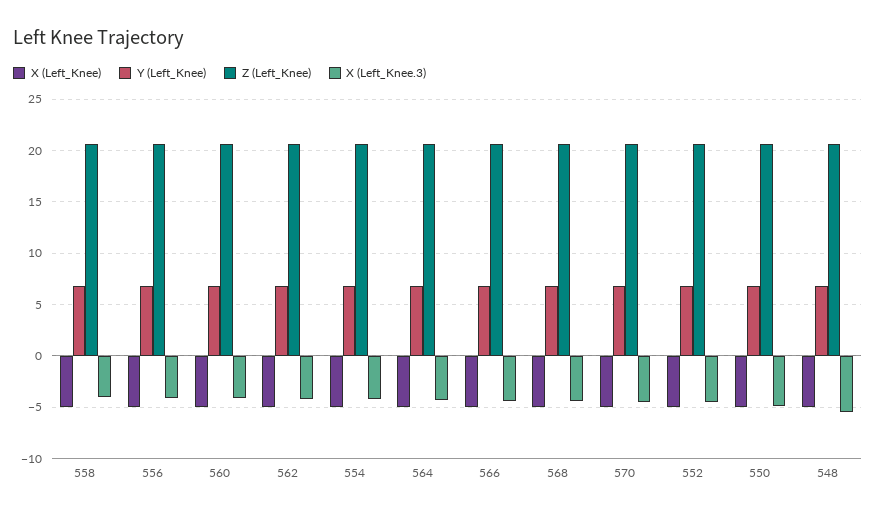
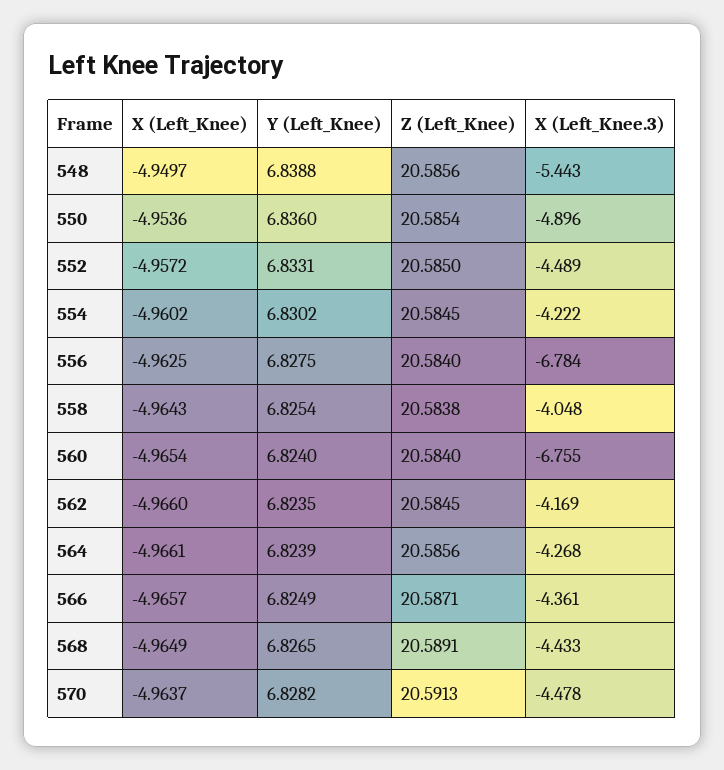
X (Left_Knee.3), 556: -4 -> -6.784
X (Left_Knee.3), 560: -4 -> -6.755

